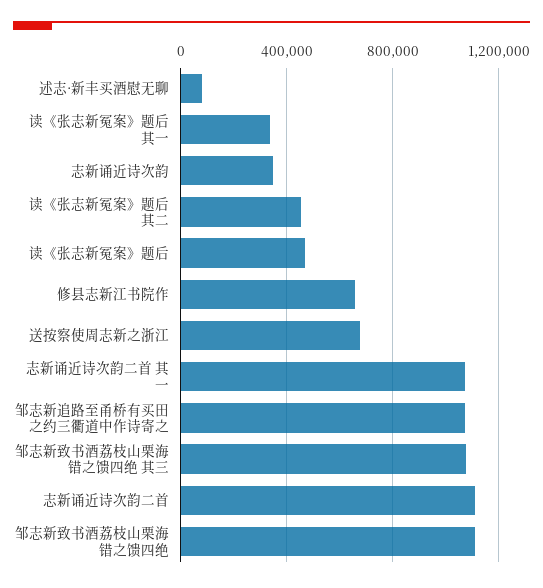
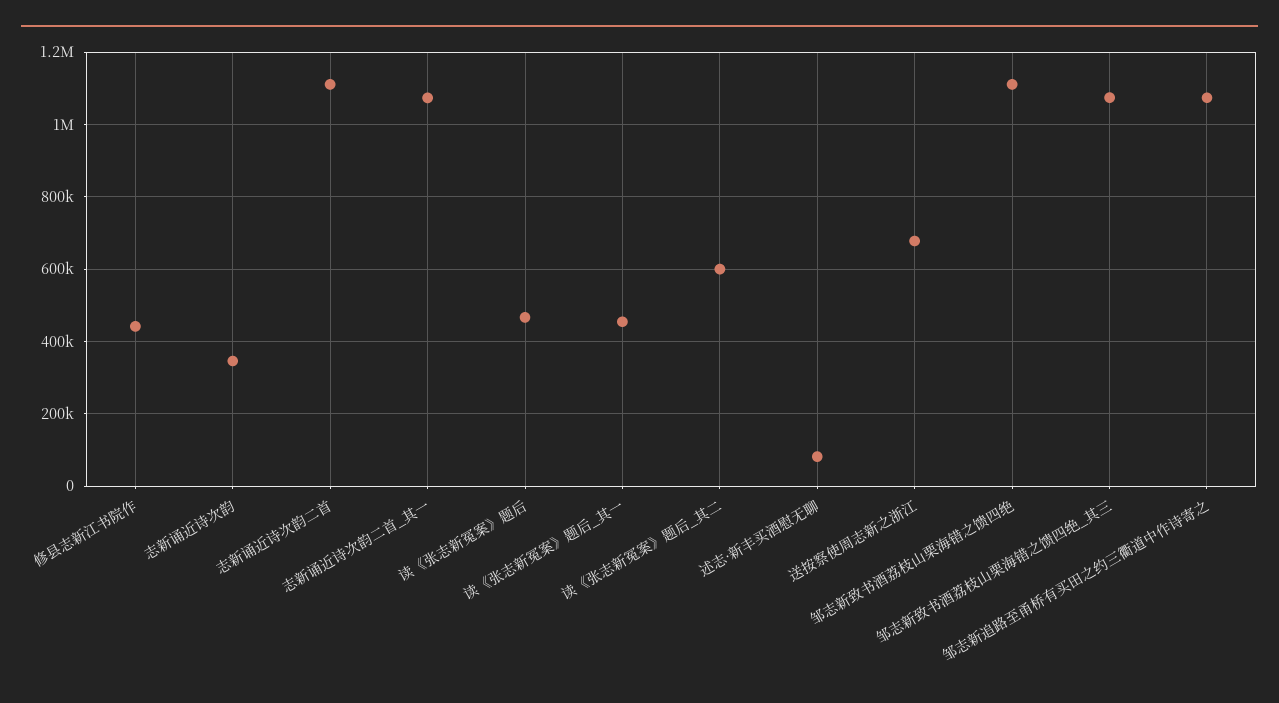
读《张志新冤案》题后 其一: 350000 -> 460000
读《张志新冤案》题后 其二: 450000 -> 600000
修县志新江书院作: 650000 -> 440000

